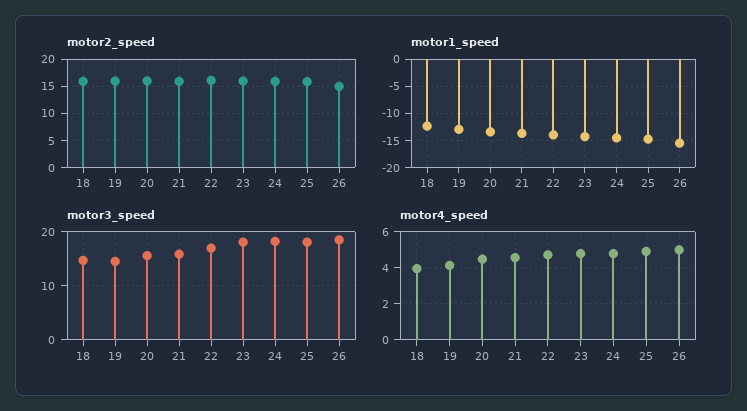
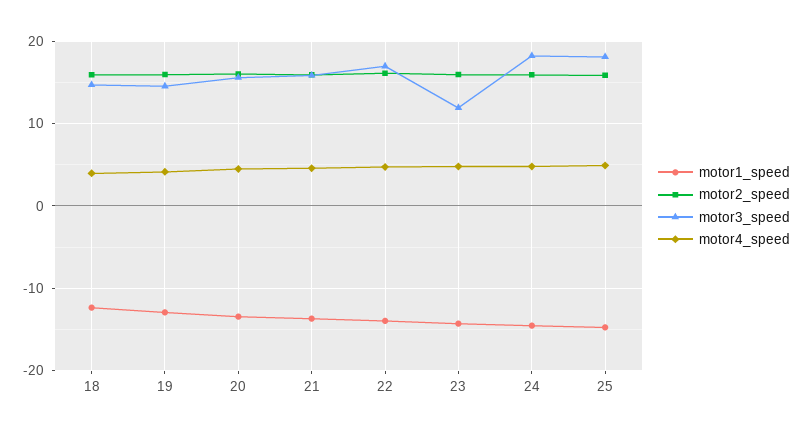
motor2_speed, 26: 15 -> none
motor1_speed, 26: -15 -> none
motor3_speed, 23: 18 -> 12
motor3_speed, 26: 18 -> none
motor4_speed, 26: 5 -> none

